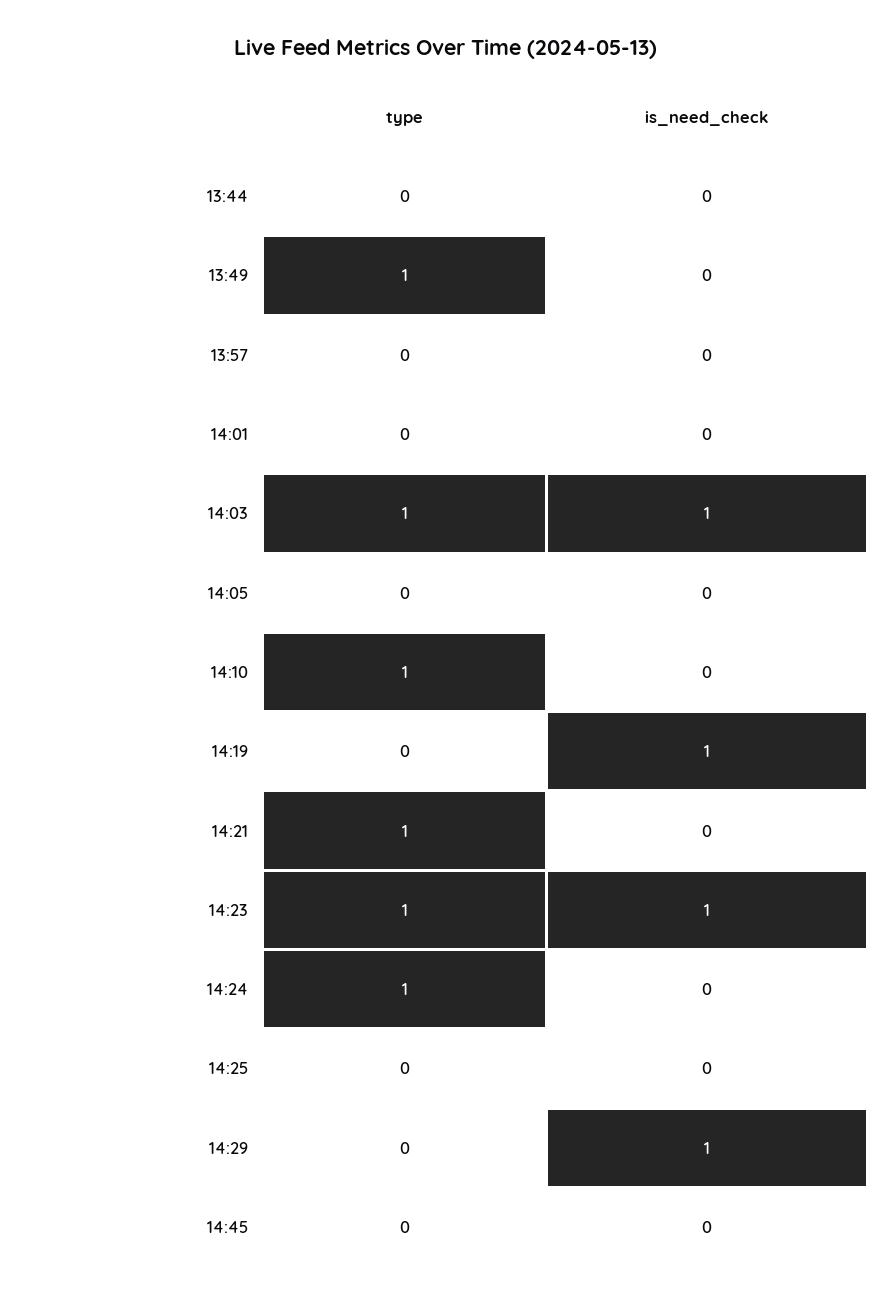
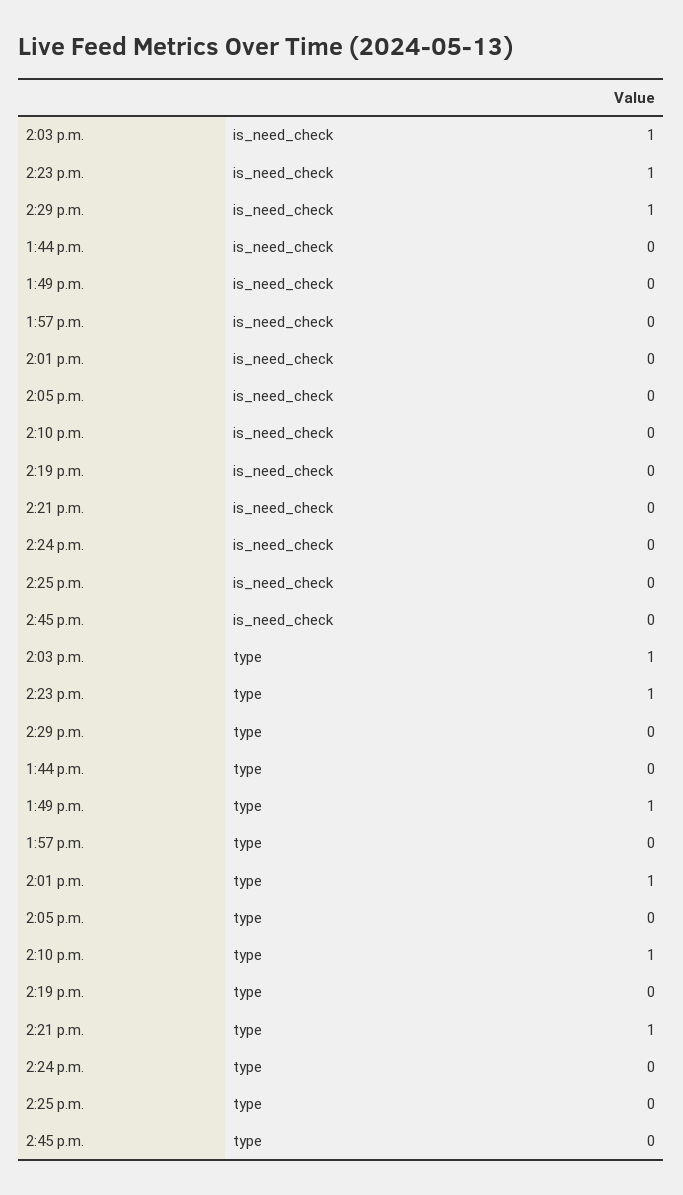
type, 14:01: 0 -> 1
is_need_check, 14:19: 1 -> 0
type, 14:24: 1 -> 0

